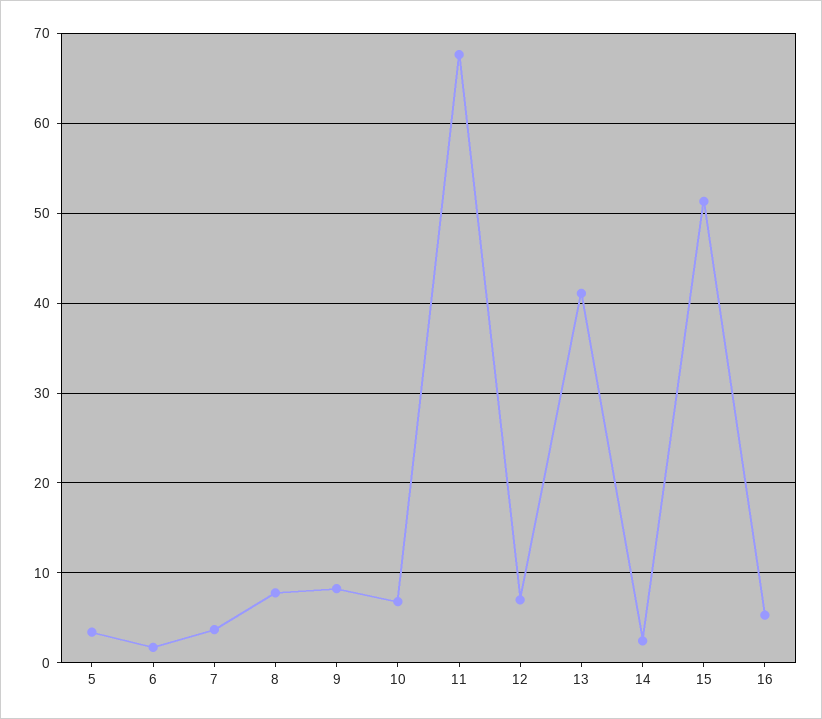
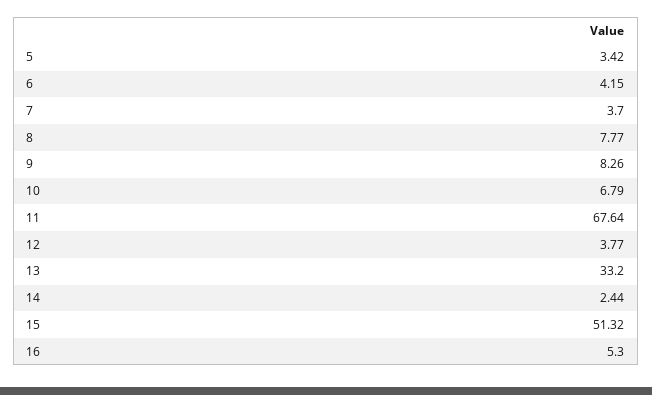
6: 2 -> 4.15
12: 7 -> 3.77
13: 41 -> 33.2

